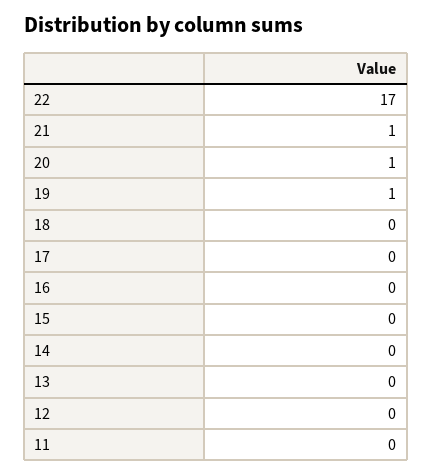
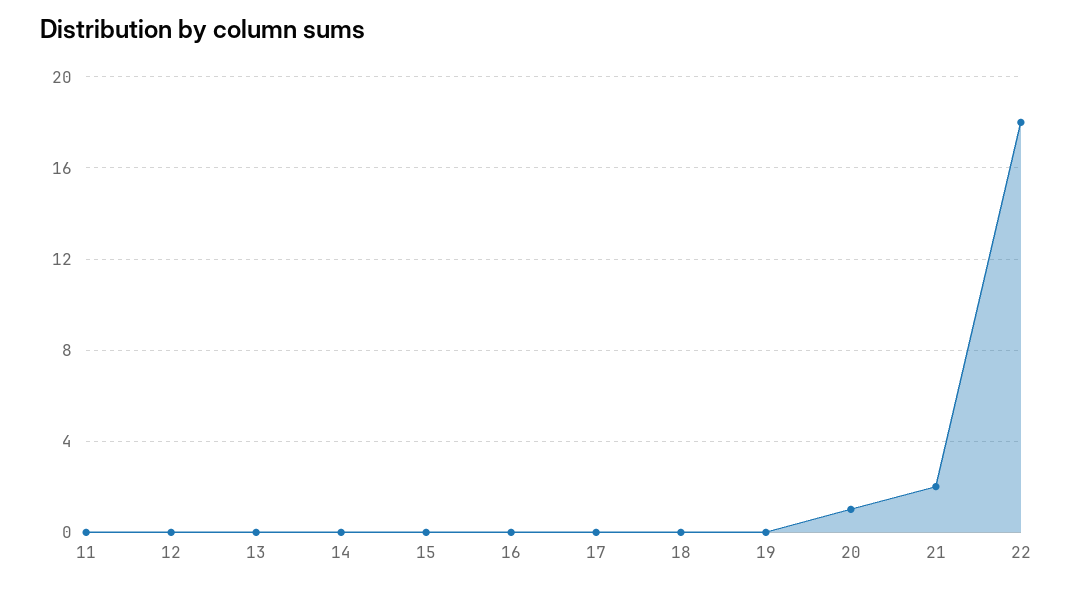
22: 17 -> 18
21: 1 -> 2
19: 1 -> 0

